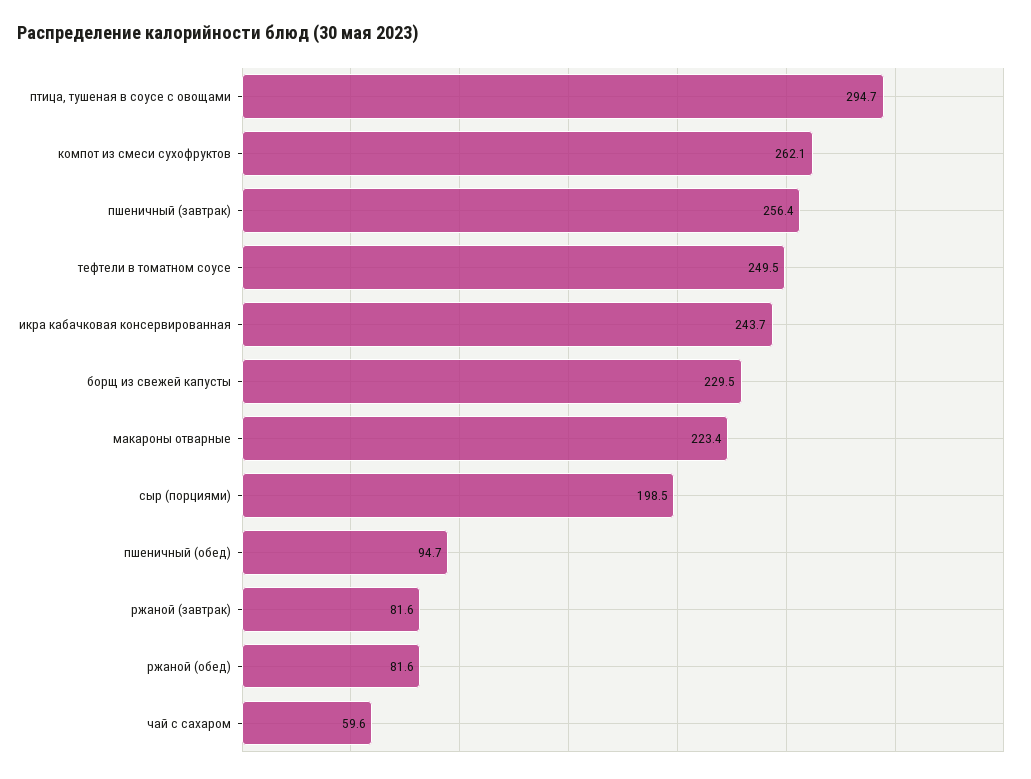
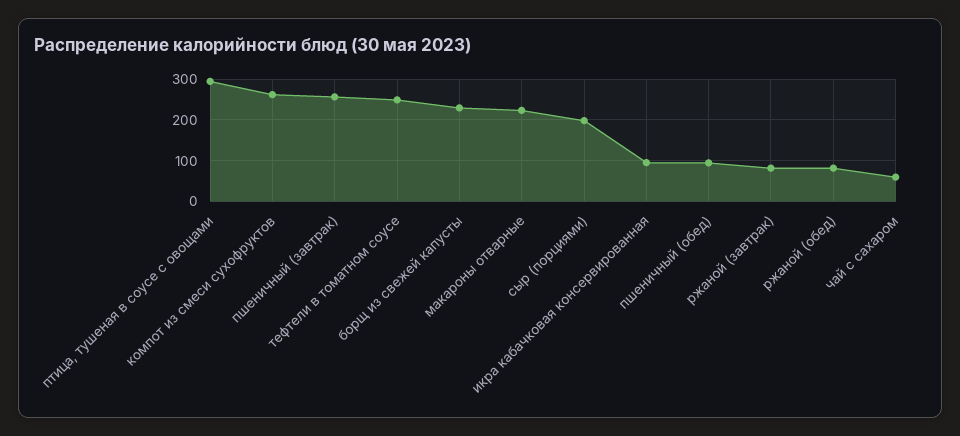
икра кабачковая консервированная: 243.7 -> 100

